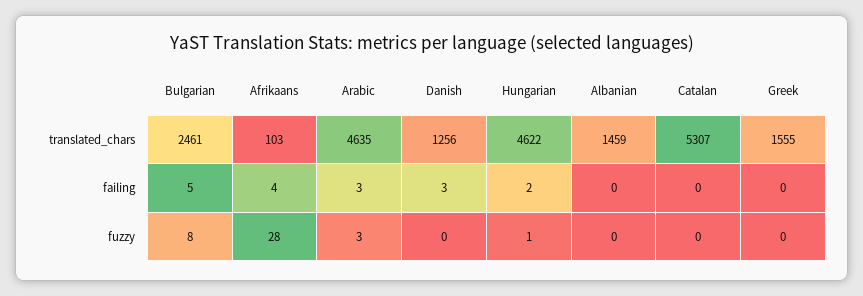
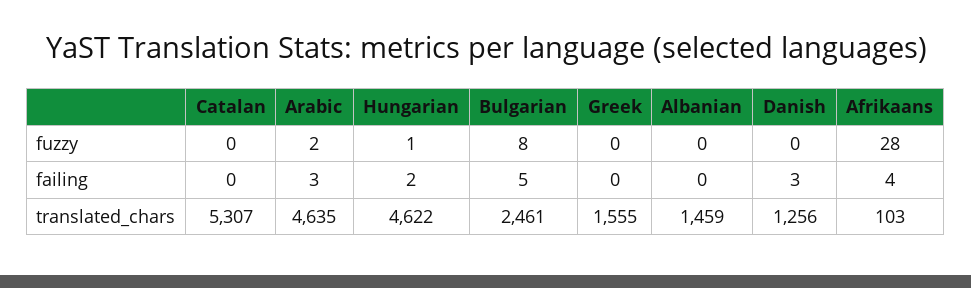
Arabic, fuzzy: 3 -> 2

